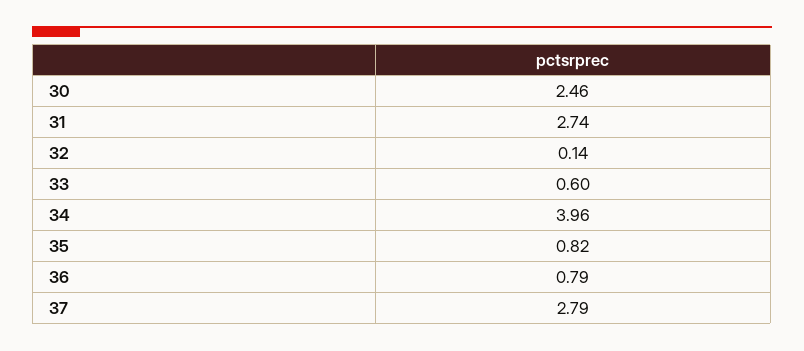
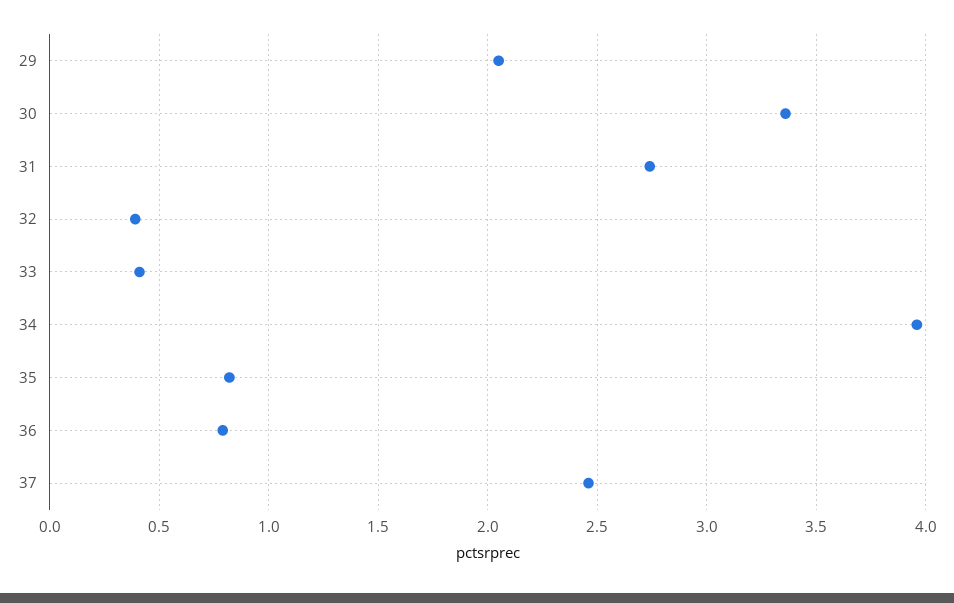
30: 2.46 -> 3.35
32: 0.14 -> 0.4
33: 0.6 -> 0.4
37: 2.79 -> 2.45
29: none -> 2.05

